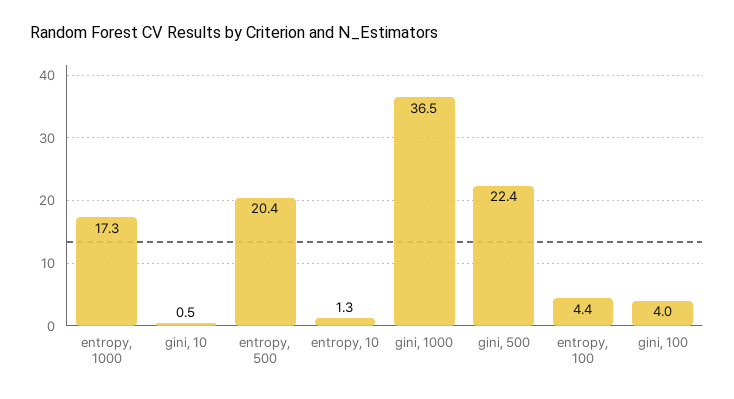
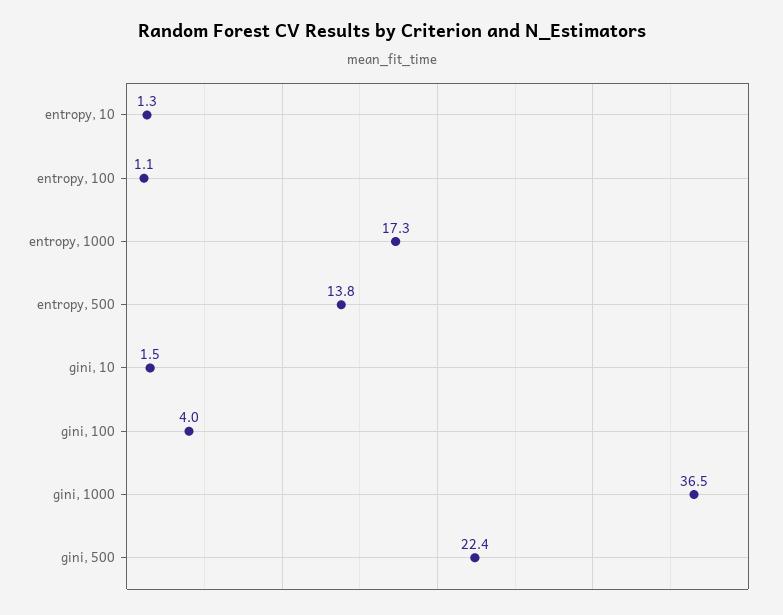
gini, 10: 0.5 -> 1.5
entropy, 500: 20.4 -> 13.8
entropy, 100: 4.4 -> 1.1

